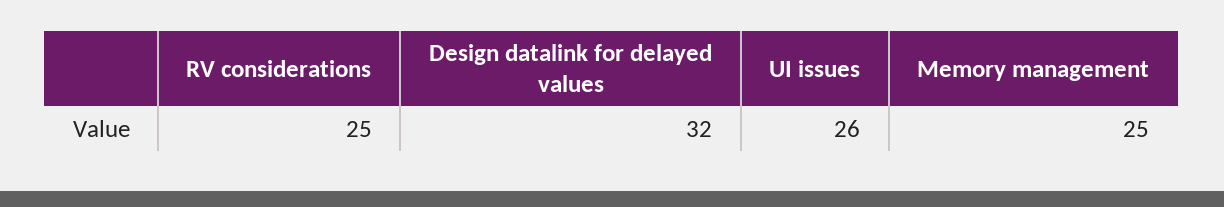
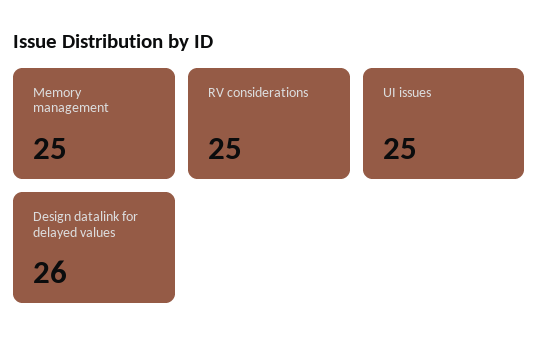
Design datalink for delayed values: 32 -> 26
UI issues: 26 -> 25

